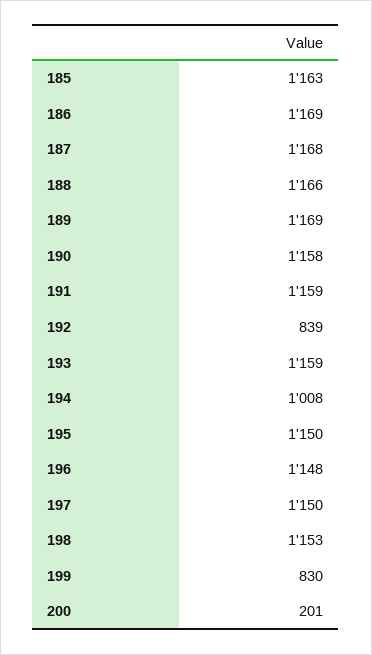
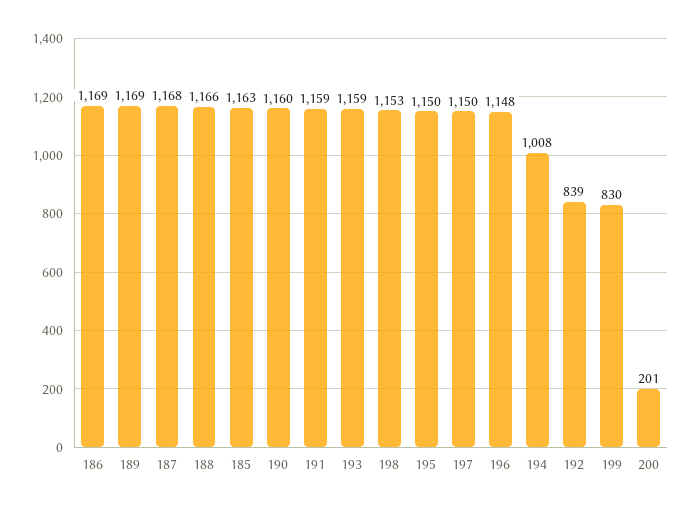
190: 1158 -> 1160

